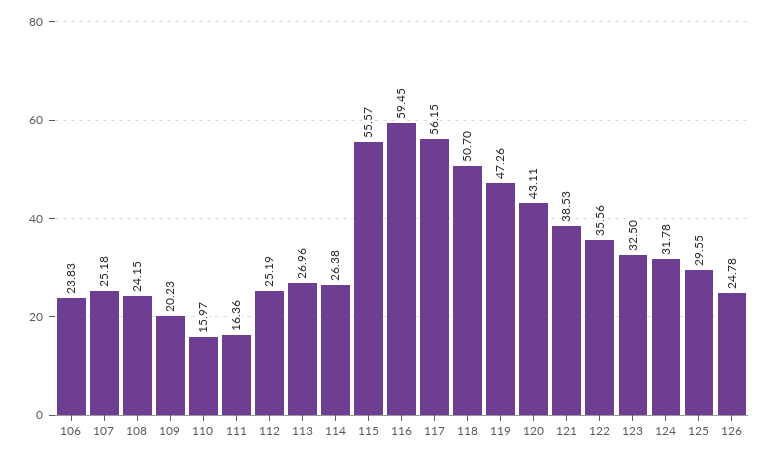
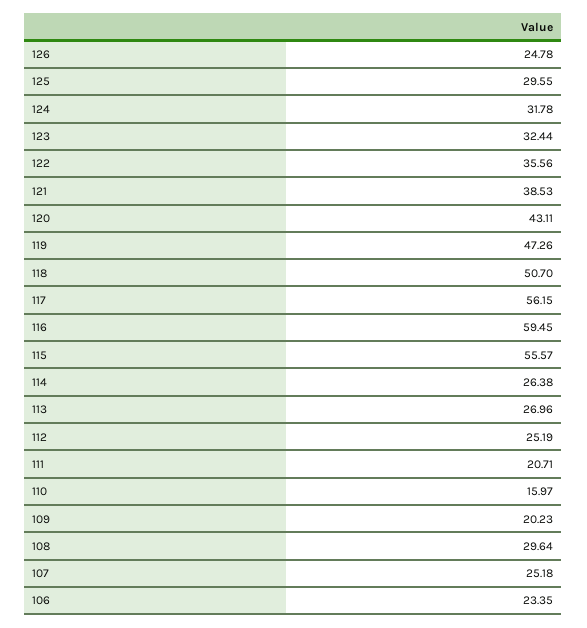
106: 23.83 -> 23.35
108: 24.15 -> 29.64
111: 16.36 -> 20.71
123: 32.5 -> 32.44

